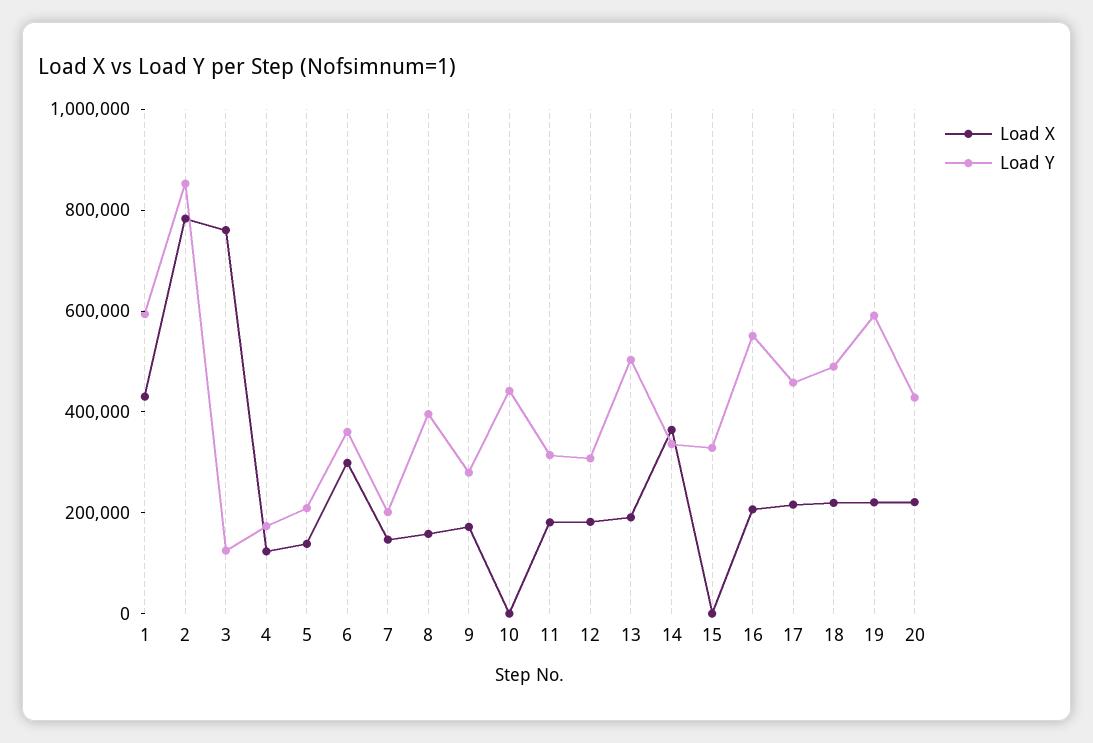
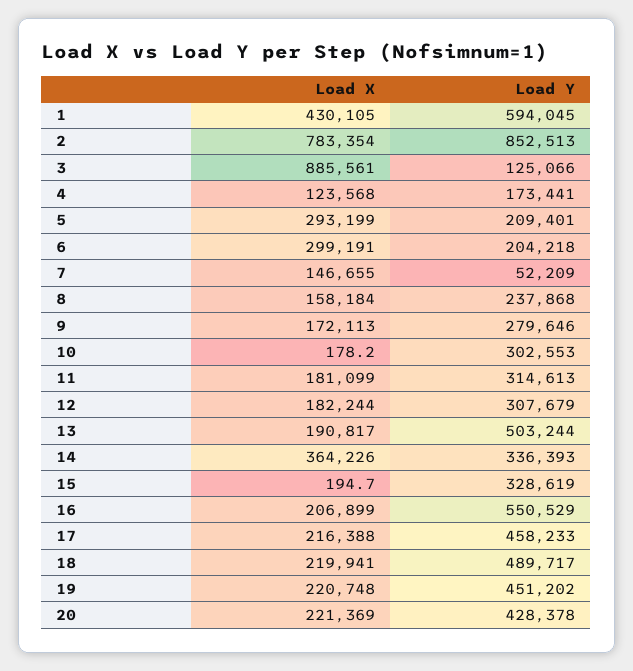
Load X, 3: 750000 -> 885561
Load X, 5: 150000 -> 293199
Load Y, 6: 350000 -> 204218
Load Y, 7: 200000 -> 52209
Load Y, 8: 400000 -> 237868
Load Y, 10: 450000 -> 302553
Load Y, 19: 600000 -> 451202

